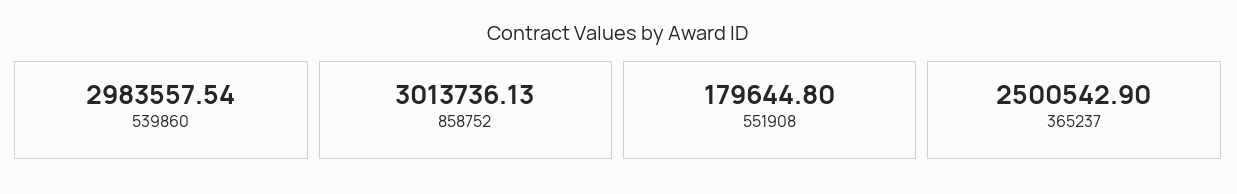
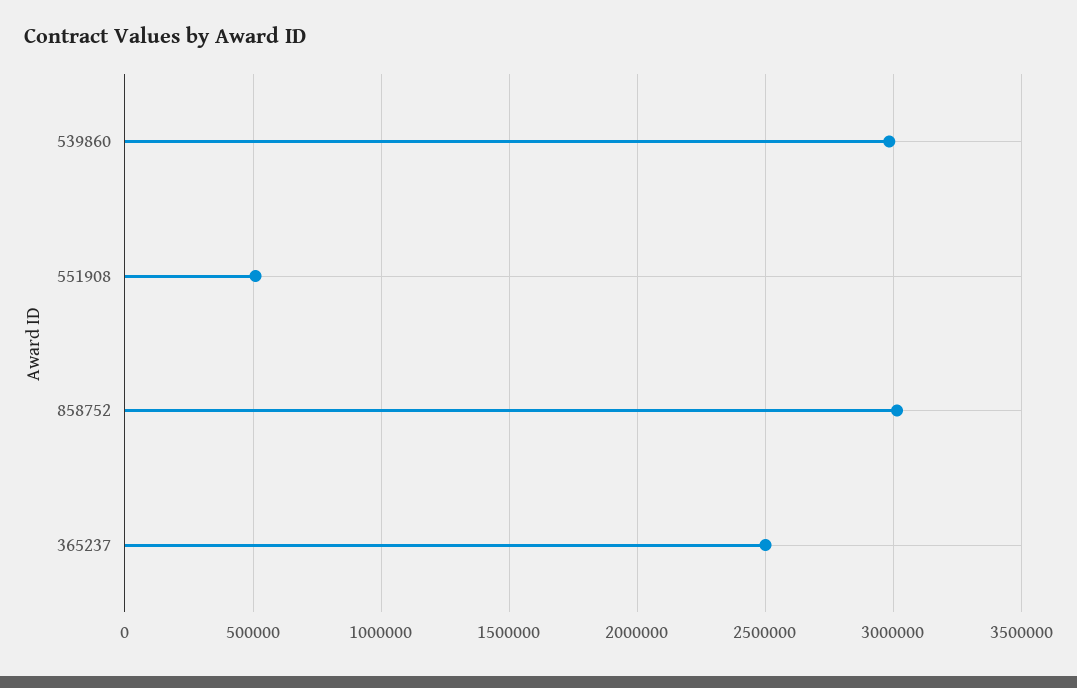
551908: 179644.8 -> 500000

